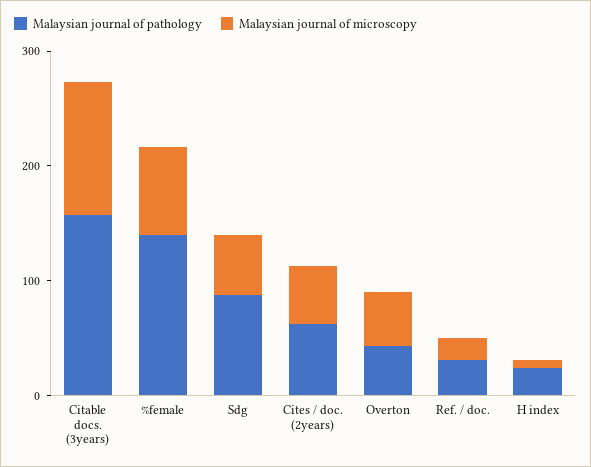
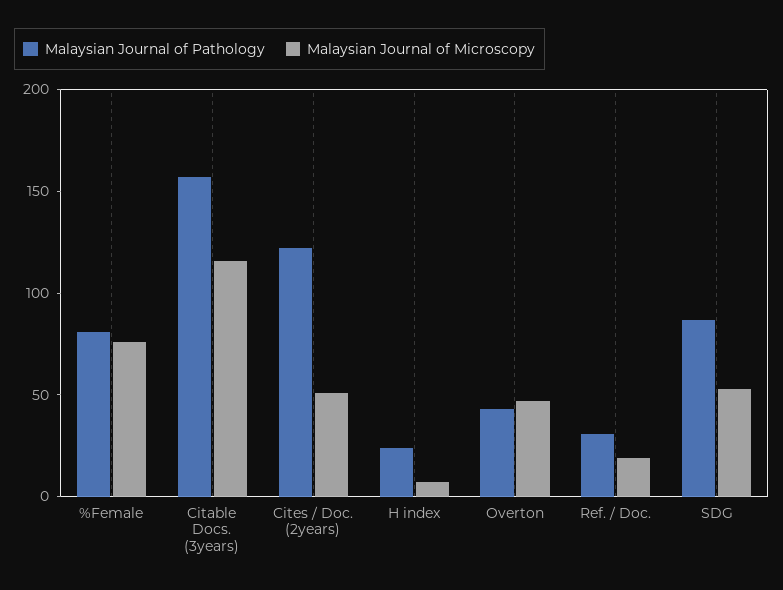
Malaysian journal of pathology, %female: 140 -> 80
Malaysian journal of pathology, Cites / doc. (2years): 60 -> 120

